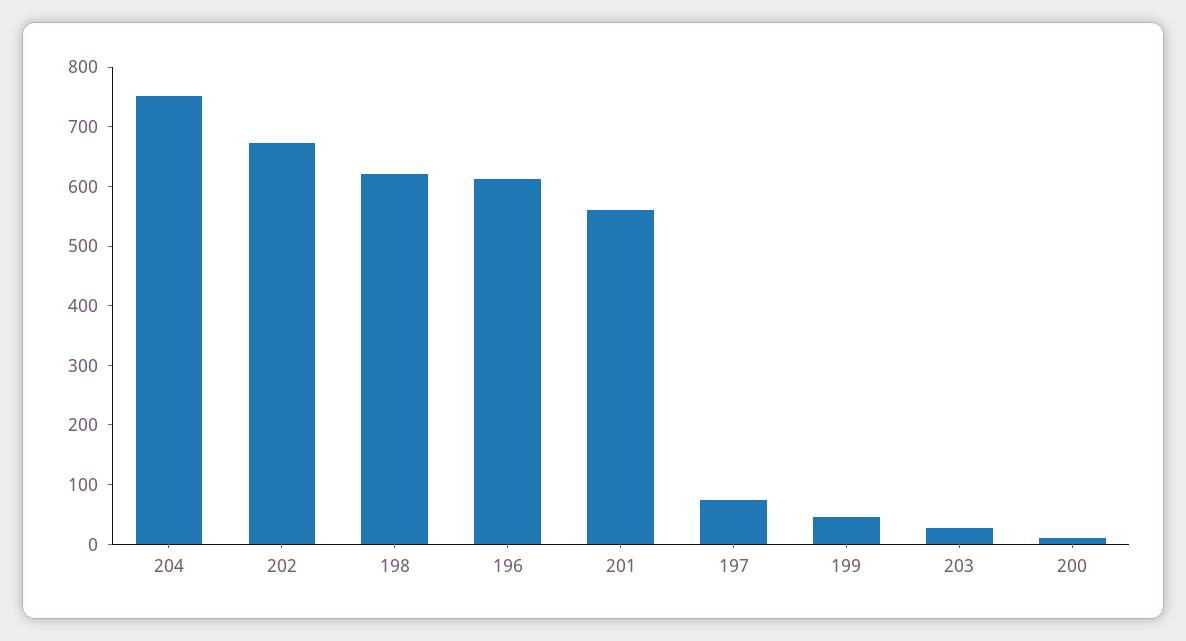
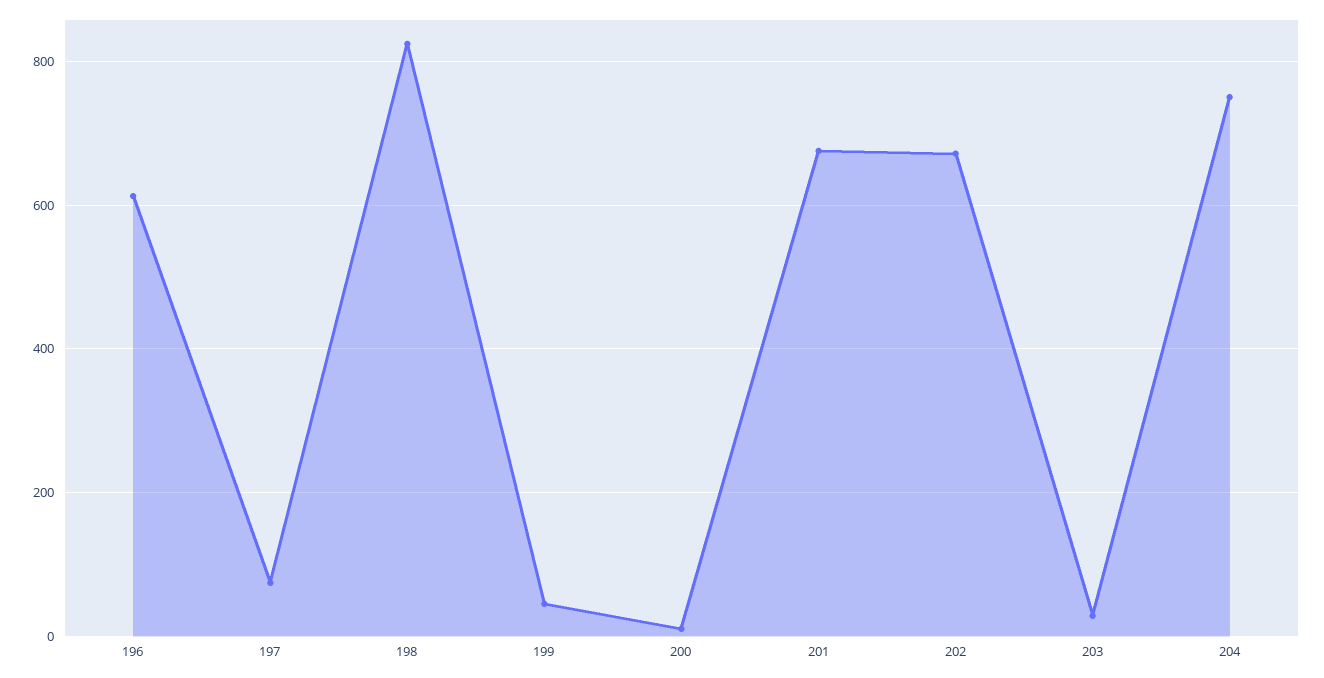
198: 620 -> 820
201: 560 -> 680

